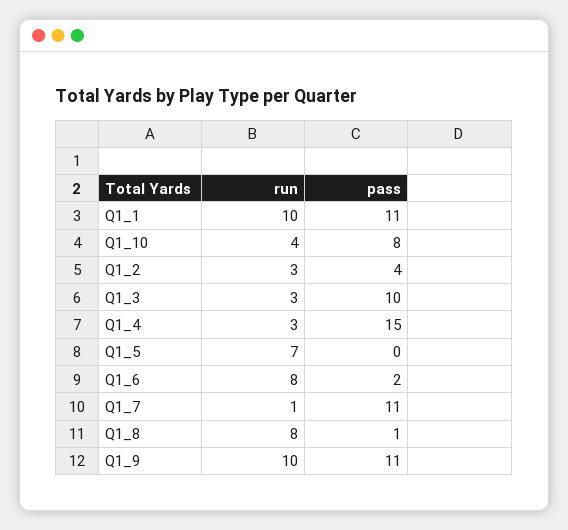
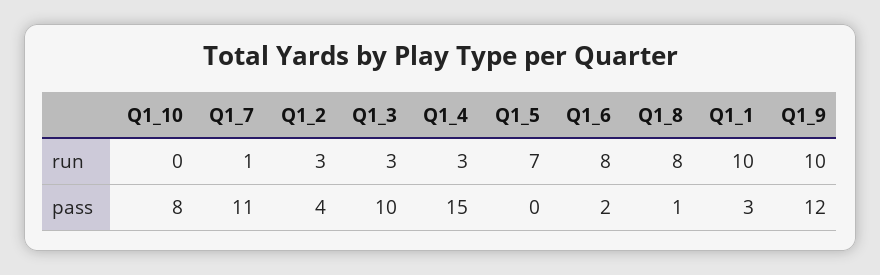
pass, Q1_1: 11 -> 3
run, Q1_10: 4 -> 0
pass, Q1_9: 11 -> 12

